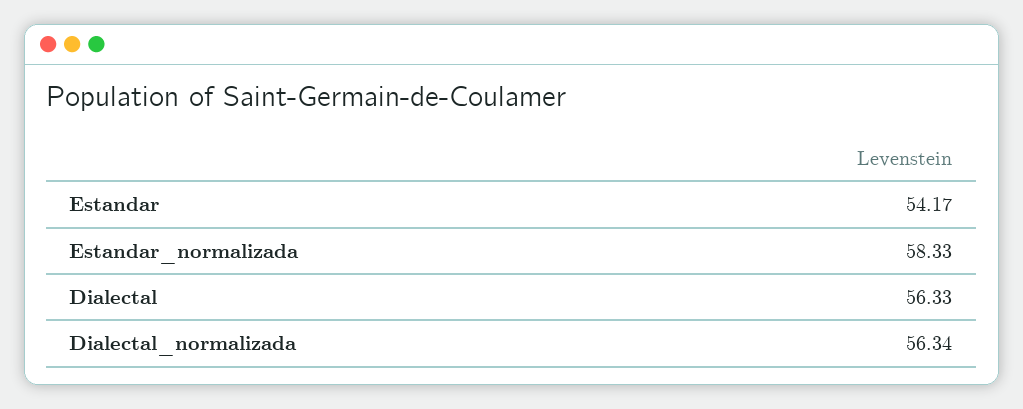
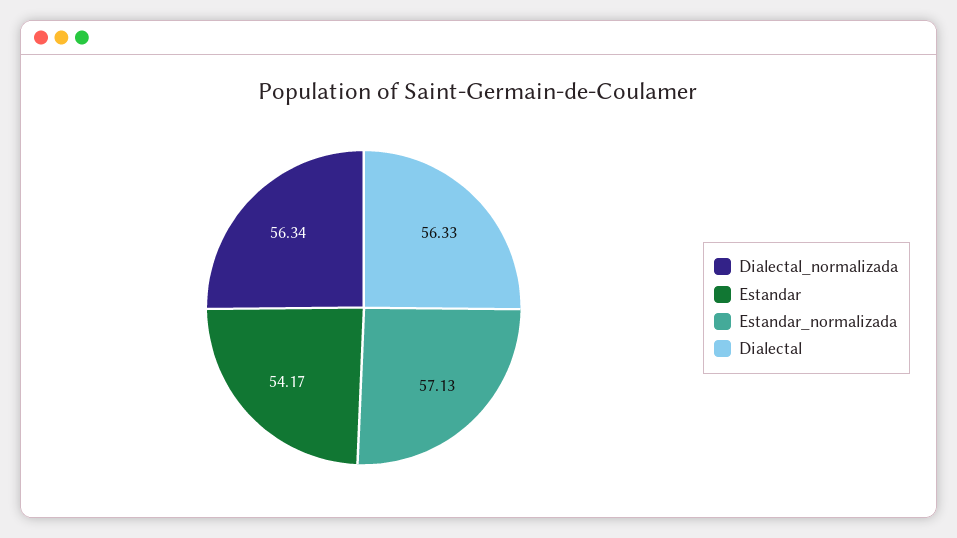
Estandar_normalizada: 58.33 -> 57.13

